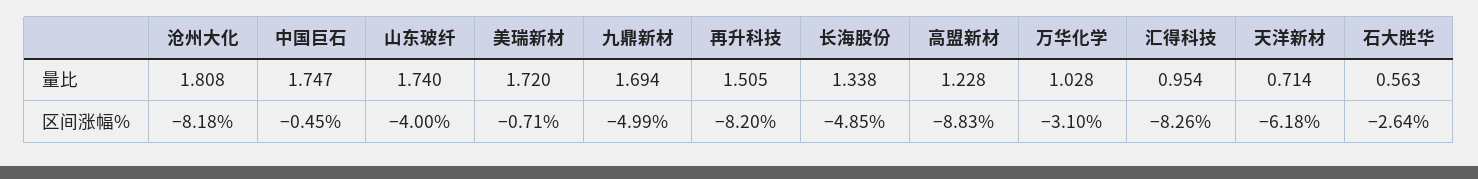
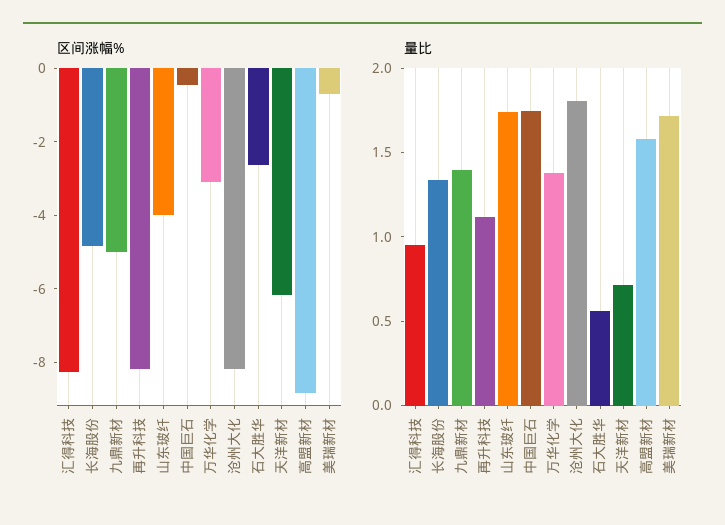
量比, 九鼎新材: 1.694 -> 1.4
量比, 再升科技: 1.505 -> 1.1
量比, 高盟新材: 1.228 -> 1.6
量比, 万华化学: 1.028 -> 1.4

